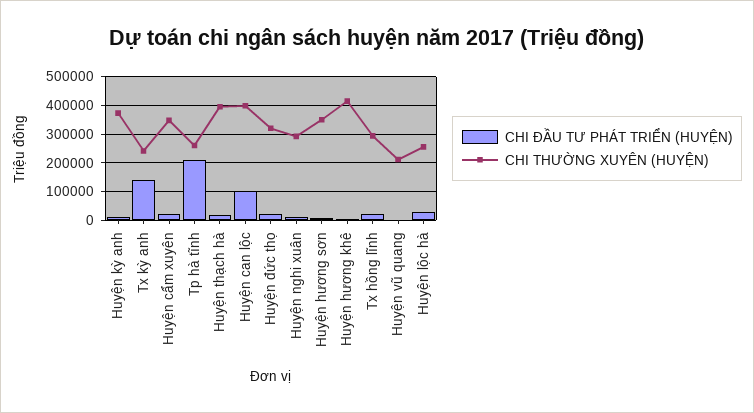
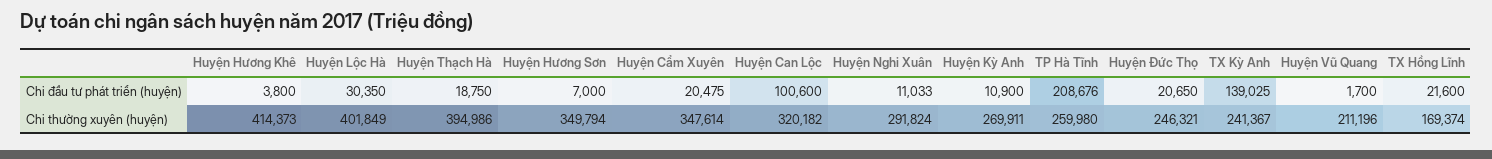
CHI THƯỜNG XUYÊN (HUYỆN), Huyện kỳ anh: 375000 -> 269911
CHI THƯỜNG XUYÊN (HUYỆN), Huyện can lộc: 400000 -> 320182
CHI THƯỜNG XUYÊN (HUYỆN), Huyện đức thọ: 325000 -> 246321
CHI THƯỜNG XUYÊN (HUYỆN), Tx hồng lĩnh: 300000 -> 169374
CHI THƯỜNG XUYÊN (HUYỆN), Huyện lộc hà: 250000 -> 401849

